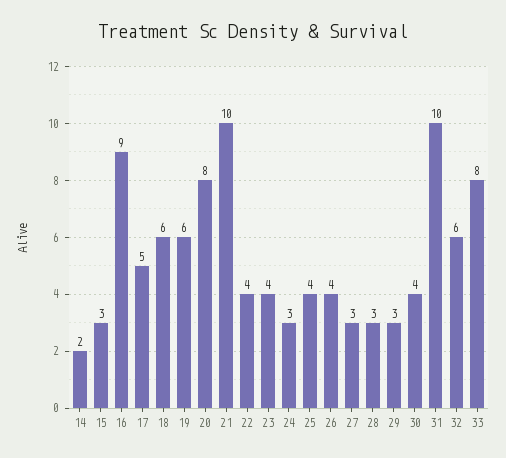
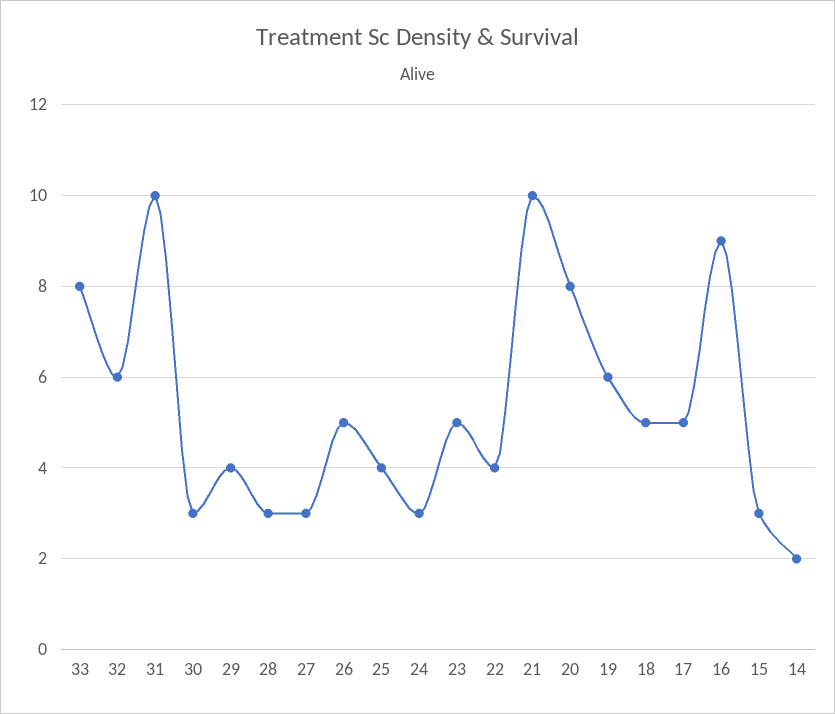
18: 6 -> 5
23: 4 -> 5
26: 4 -> 5
29: 3 -> 4
30: 4 -> 3

